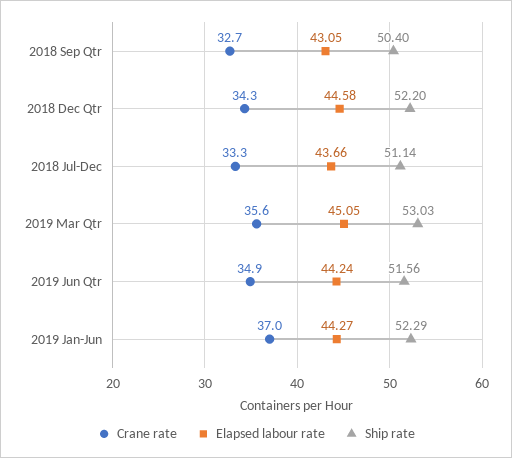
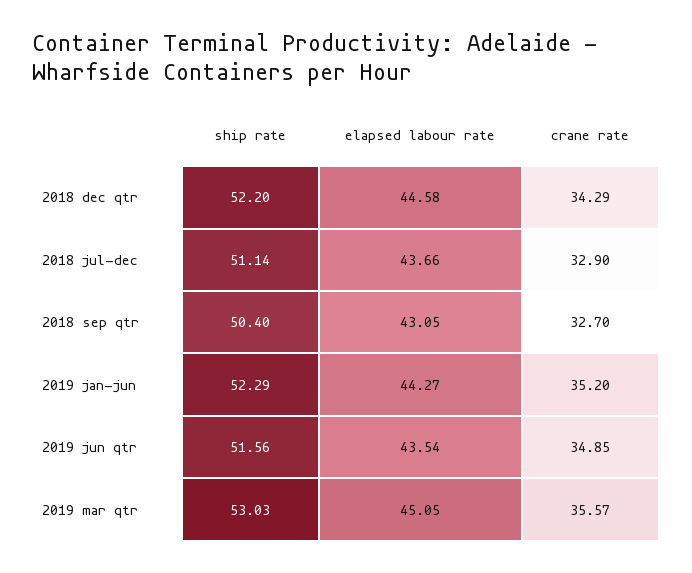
Crane rate, 2018 Jul-Dec: 33.3 -> 32.9
Elapsed labour rate, 2019 Jun Qtr: 44.24 -> 43.54
Crane rate, 2019 Jan-Jun: 37 -> 35.2

